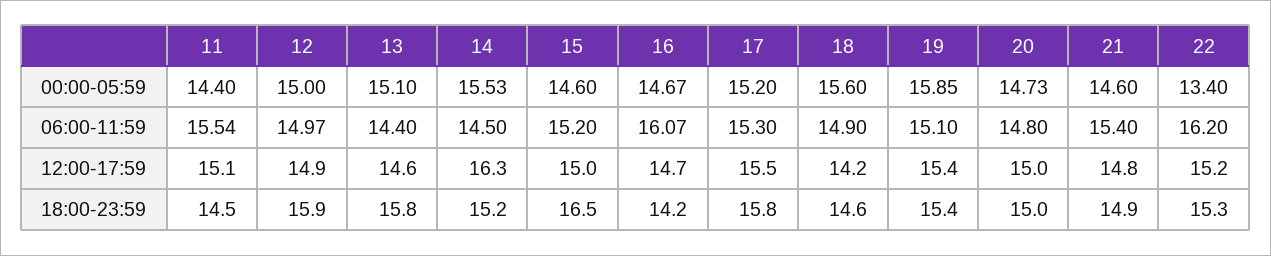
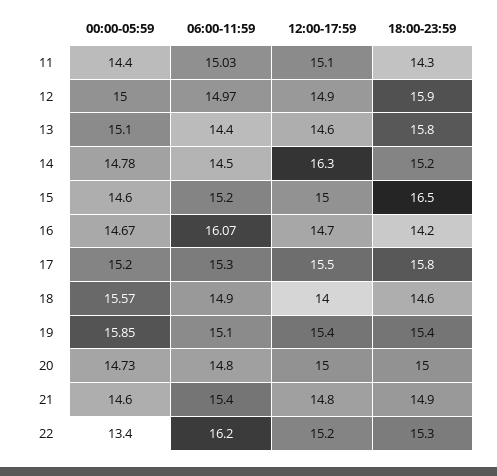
14, 00:00-05:59: 15.53 -> 14.78
18, 00:00-05:59: 15.6 -> 15.57
11, 06:00-11:59: 15.54 -> 15.03
18, 12:00-17:59: 14.2 -> 14
11, 18:00-23:59: 14.5 -> 14.3

